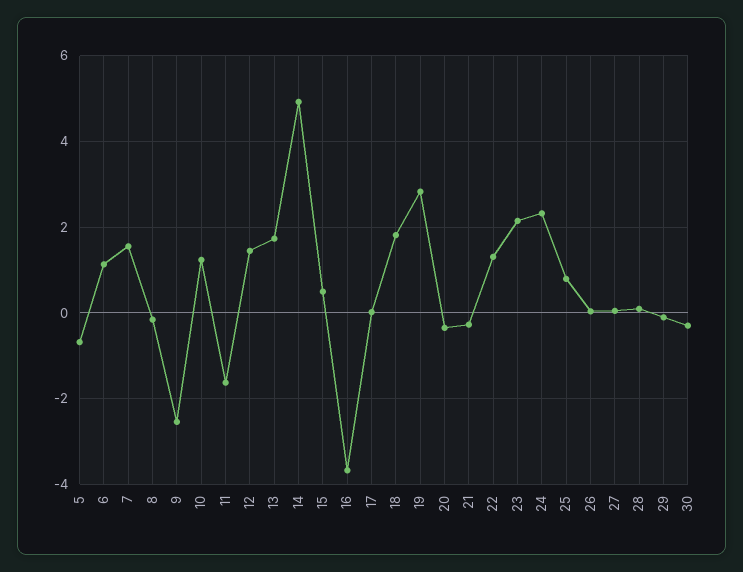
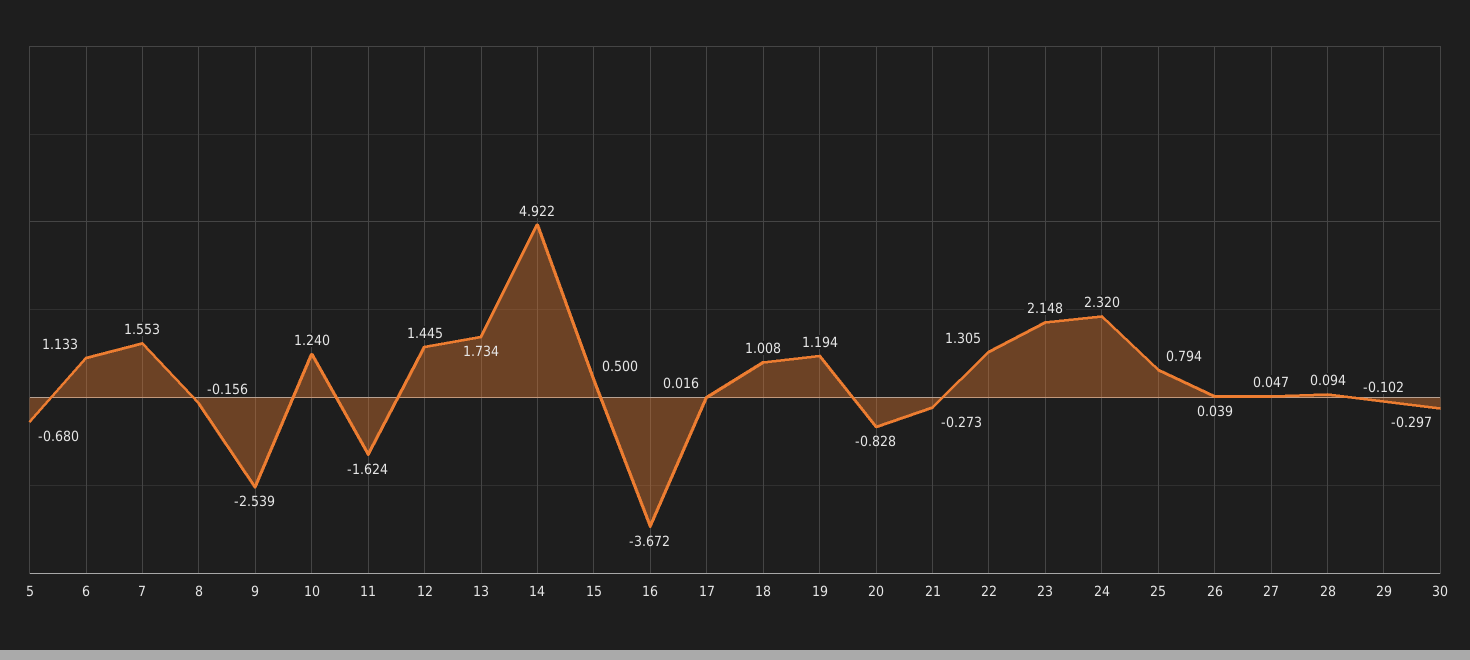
18: 1.8 -> 1.008
19: 2.8 -> 1.194
20: -0.4 -> -0.828

